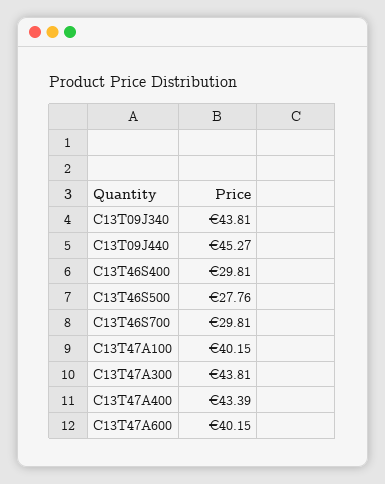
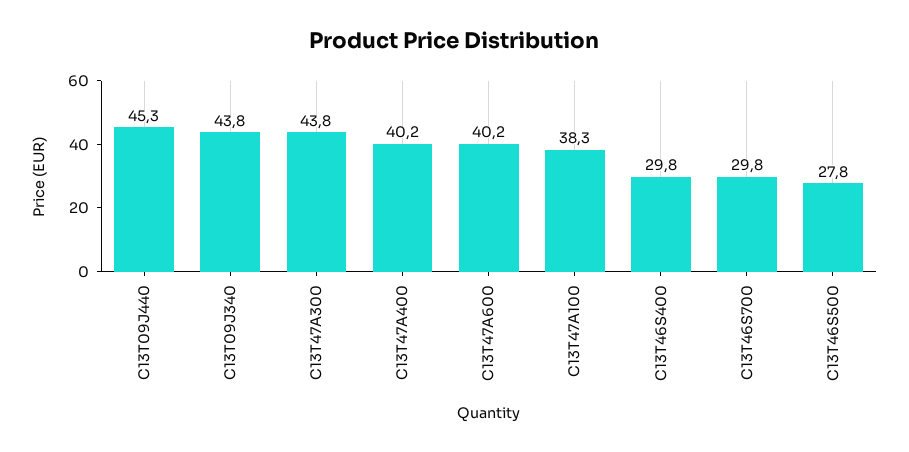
C13T47A100: 40.15 -> 38.3
C13T47A400: 43.39 -> 40.2

